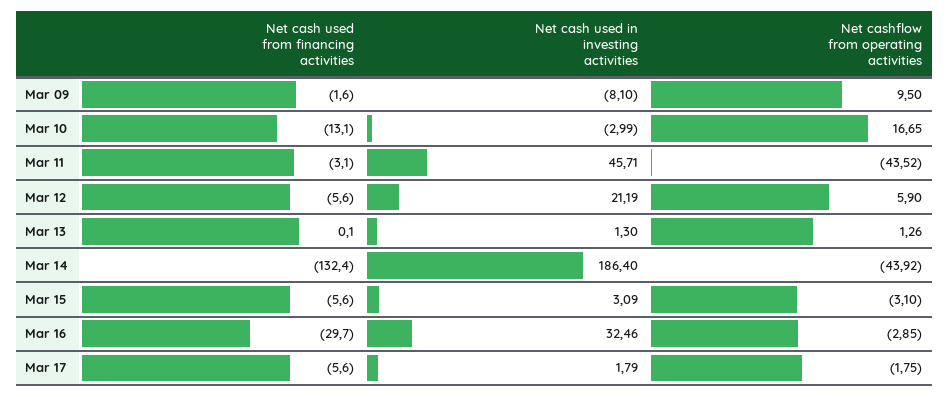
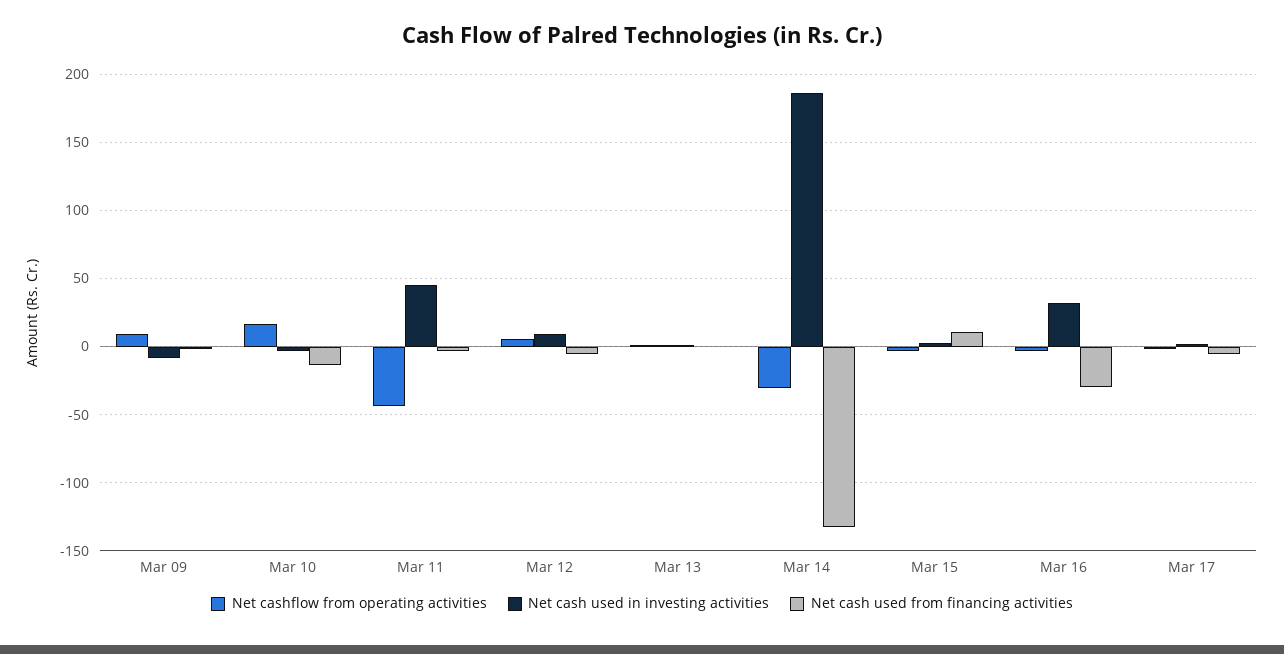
Net cash used in investing activities, Mar 12: 21.19 -> 10
Net cashflow from operating activities, Mar 14: -43.92 -> -30
Net cash used from financing activities, Mar 15: -5.6 -> 10

